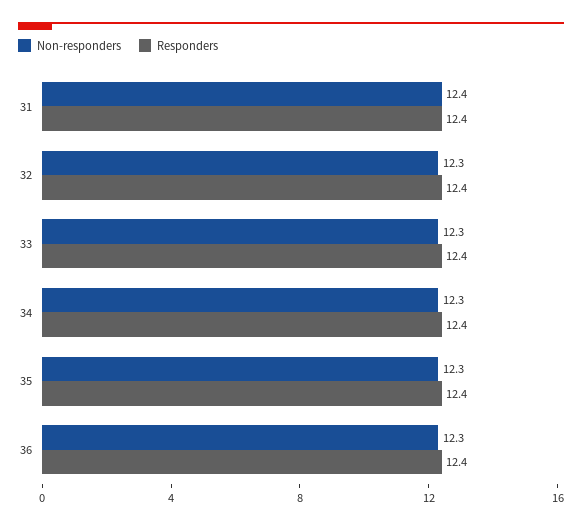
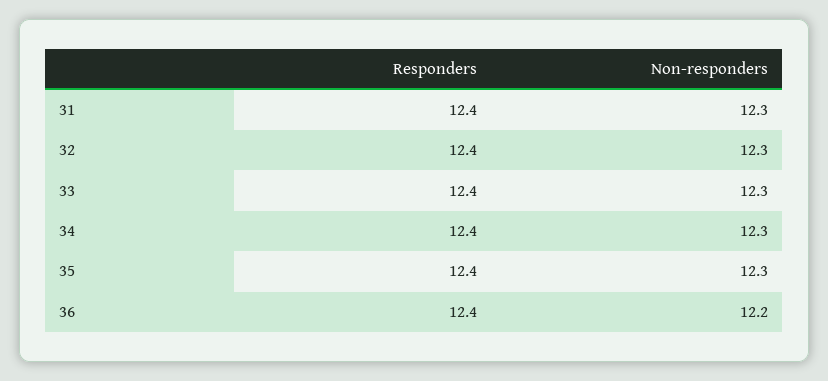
Non-responders, 31: 12.4 -> 12.3
Non-responders, 36: 12.3 -> 12.2

